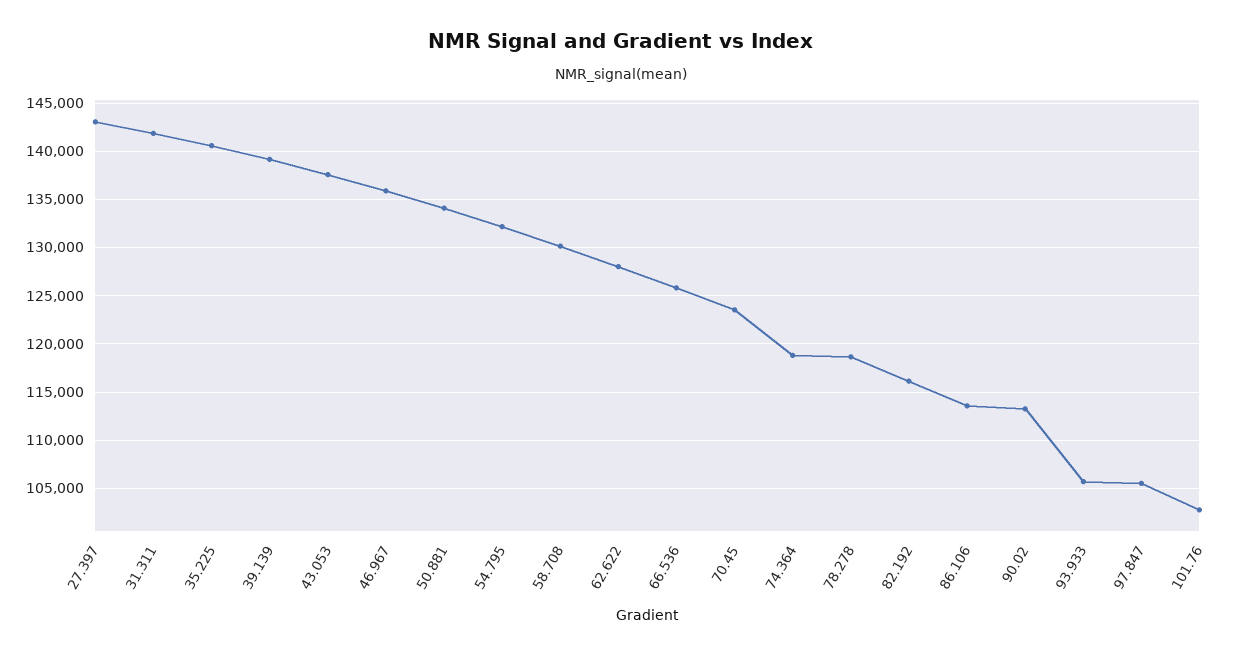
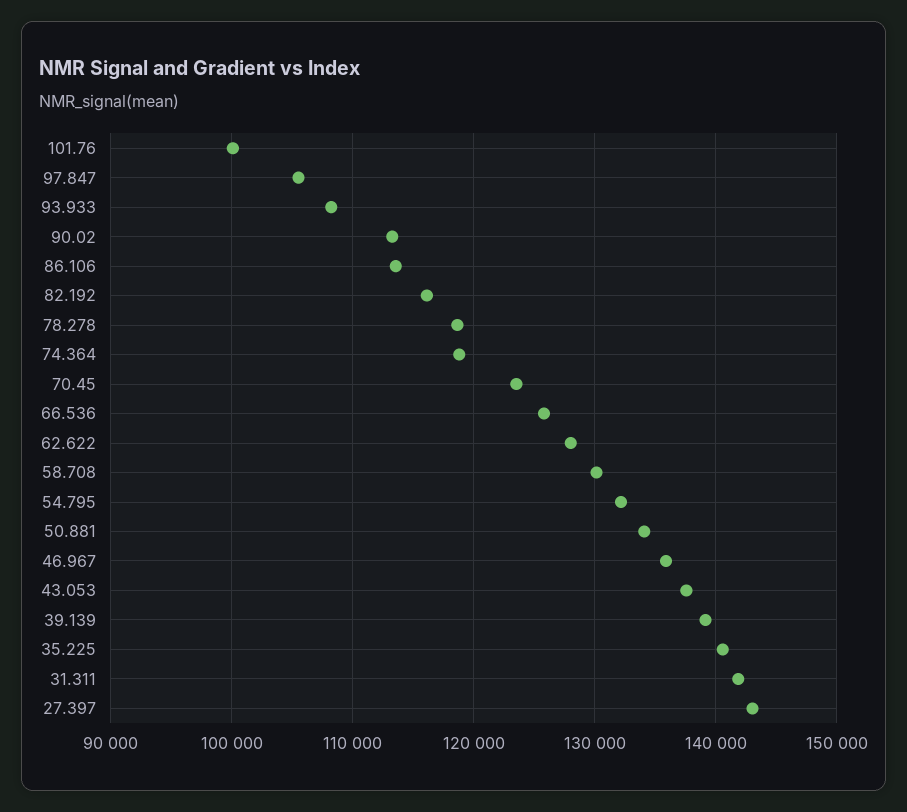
93.933: 106000 -> 108000
101.76: 103000 -> 100000

